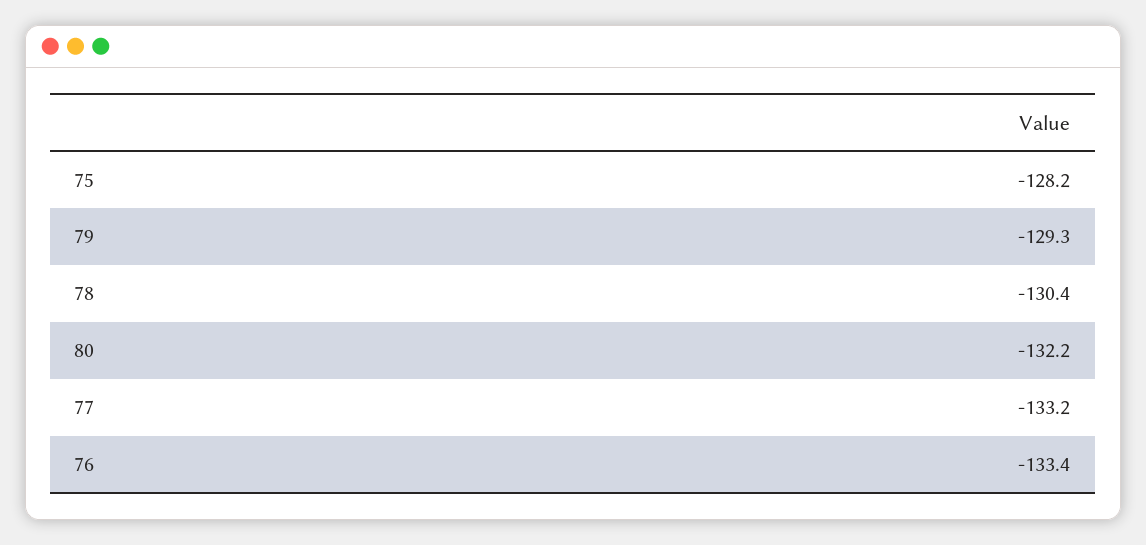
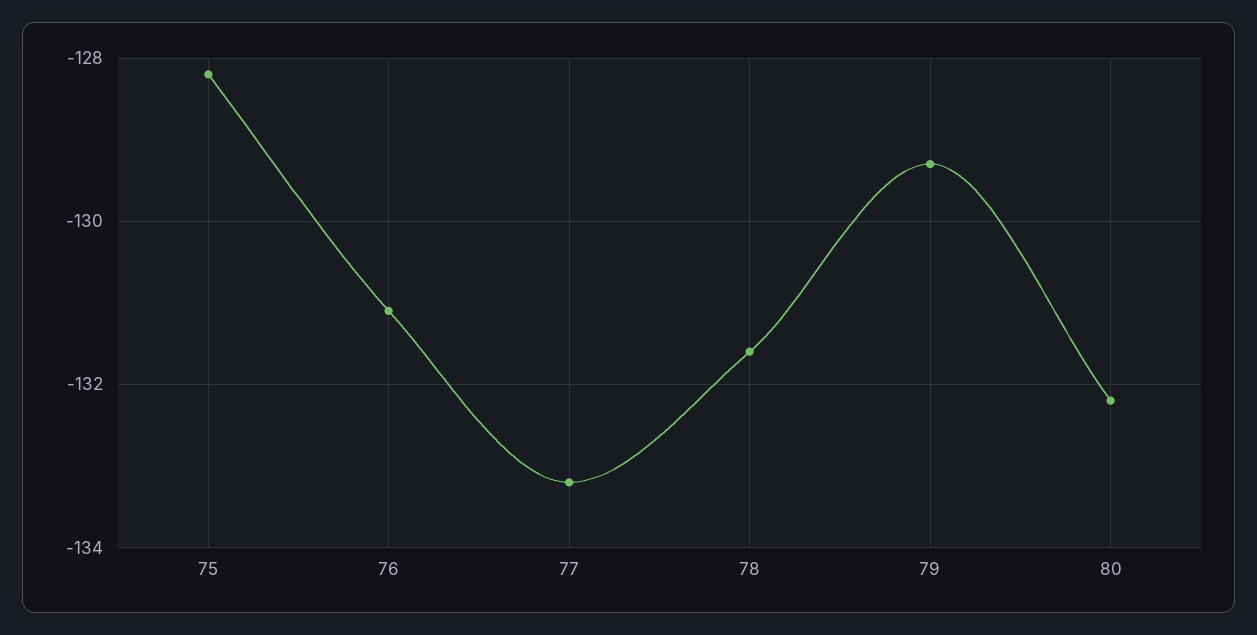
78: -130.4 -> -131.5
76: -133.4 -> -131

